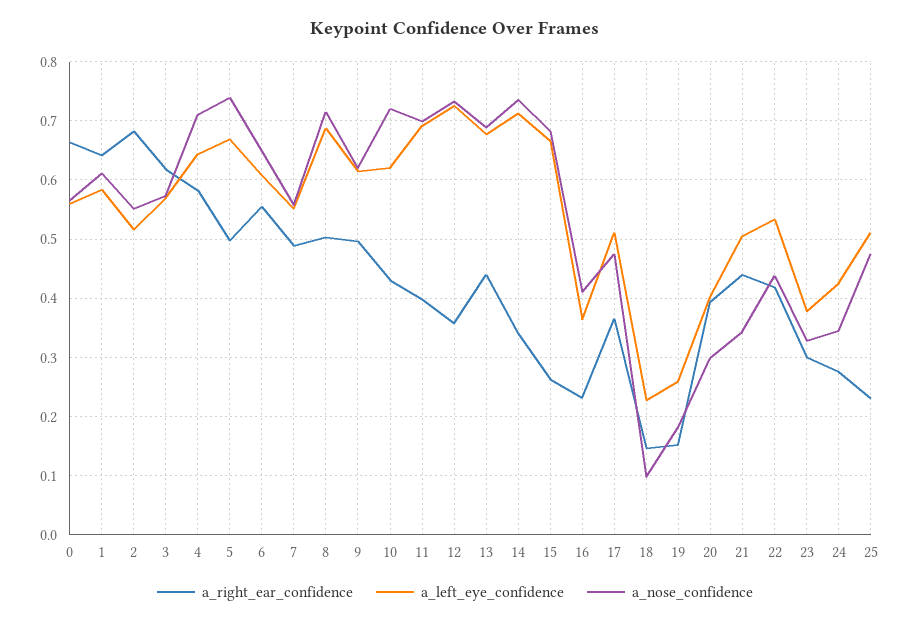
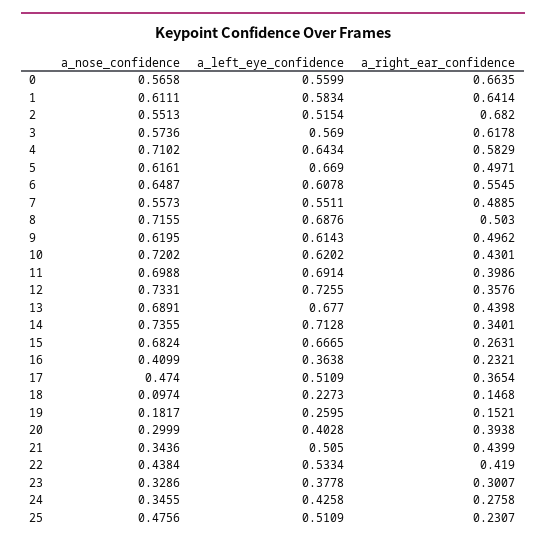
a_nose_confidence, 5: 0.74 -> 0.6161

